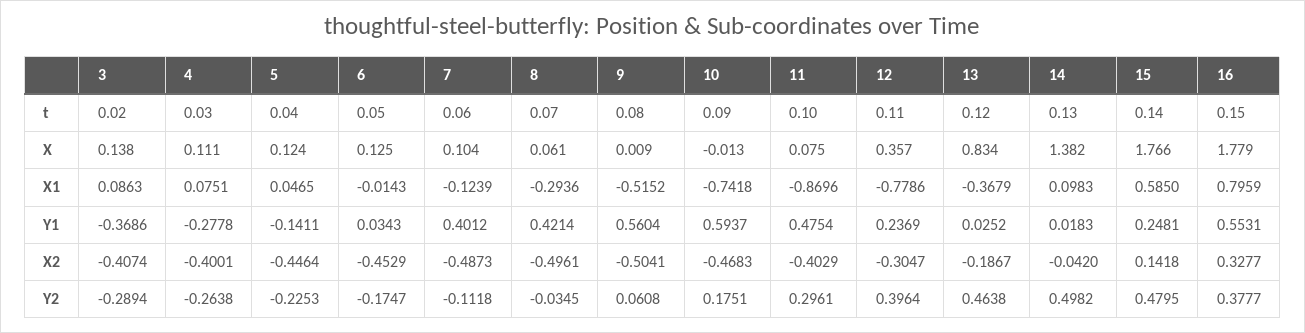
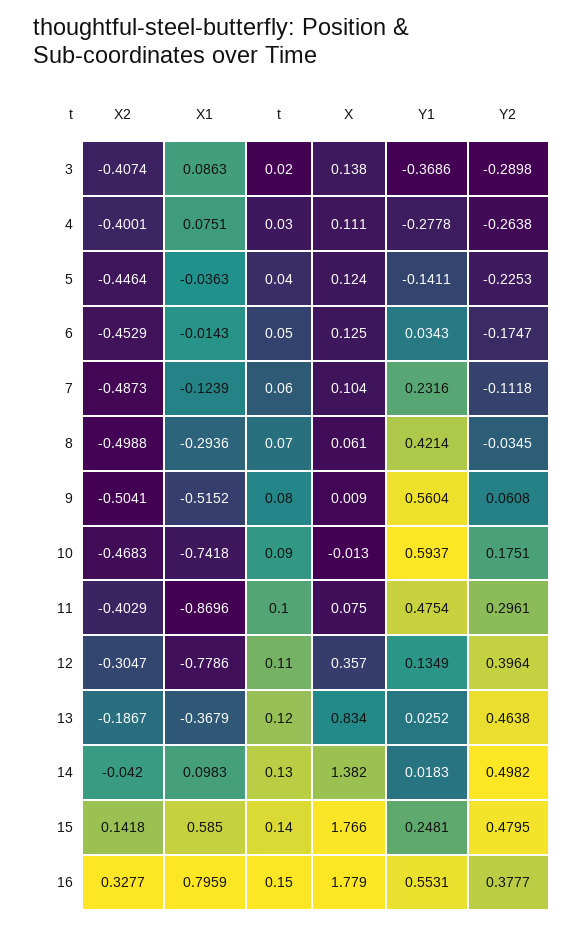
5, X1: 0.0465 -> -0.0363
7, Y1: 0.4012 -> 0.2316
12, Y1: 0.2369 -> 0.1349
8, X2: -0.4961 -> -0.4988
3, Y2: -0.2894 -> -0.2898

